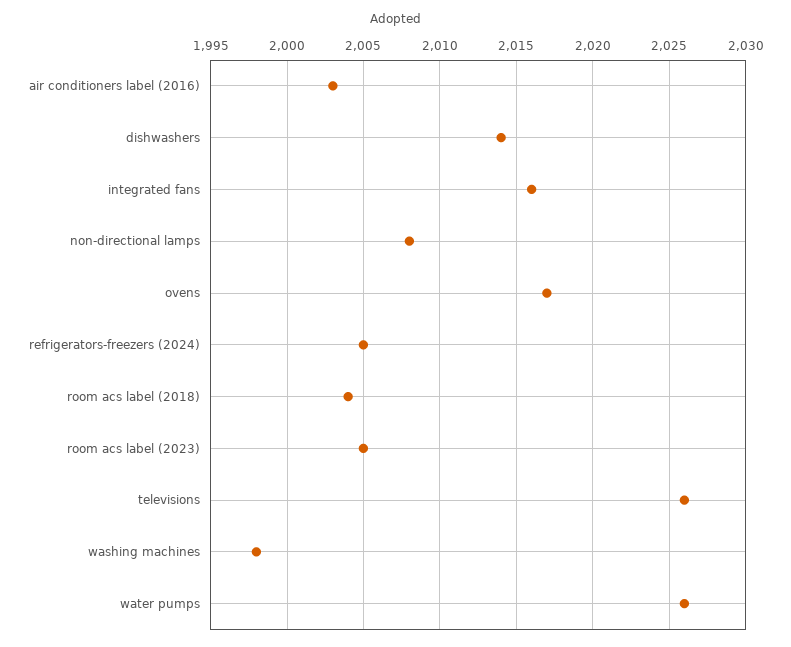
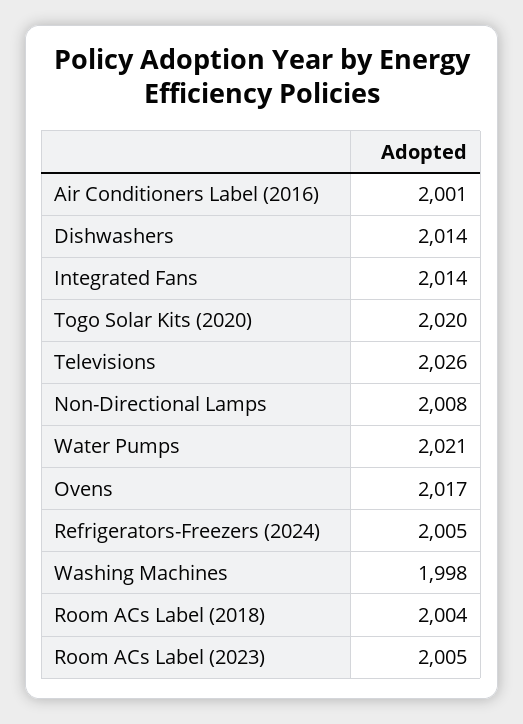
air conditioners label (2016): 2003 -> 2001
integrated fans: 2016 -> 2014
water pumps: 2026 -> 2021
Togo Solar Kits (2020): none -> 2020

